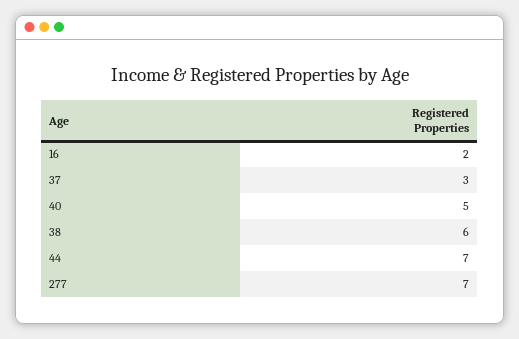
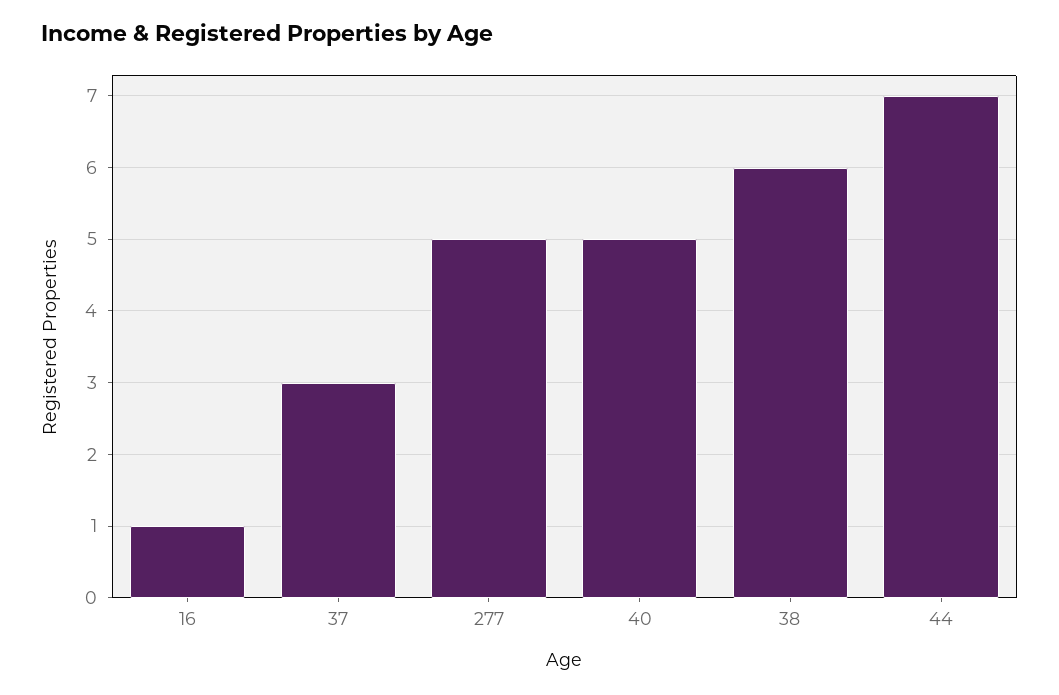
16: 2 -> 1
277: 7 -> 5

